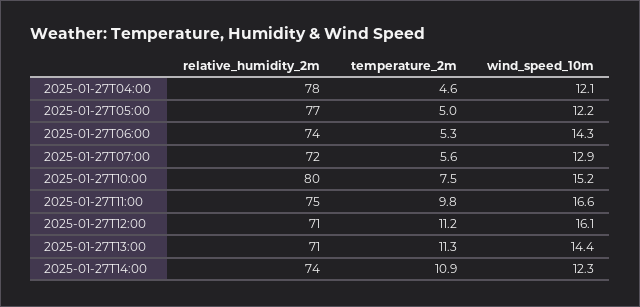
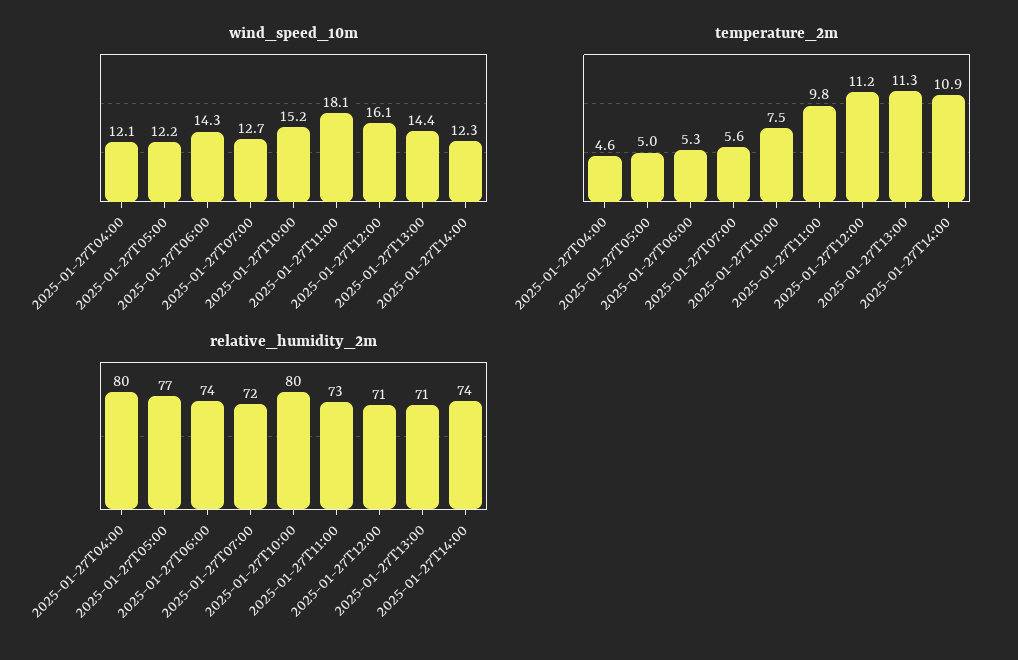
relative_humidity_2m, 2025-01-27T04:00: 78 -> 80
wind_speed_10m, 2025-01-27T07:00: 12.9 -> 12.7
relative_humidity_2m, 2025-01-27T11:00: 75 -> 73
wind_speed_10m, 2025-01-27T11:00: 16.6 -> 18.1

